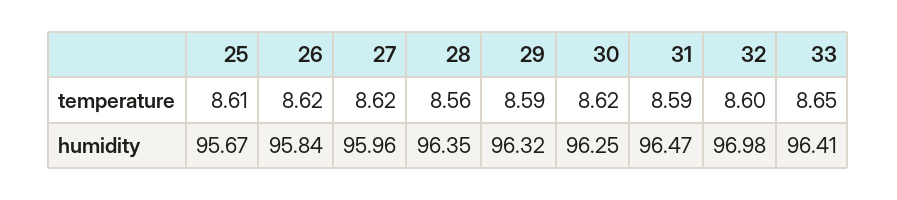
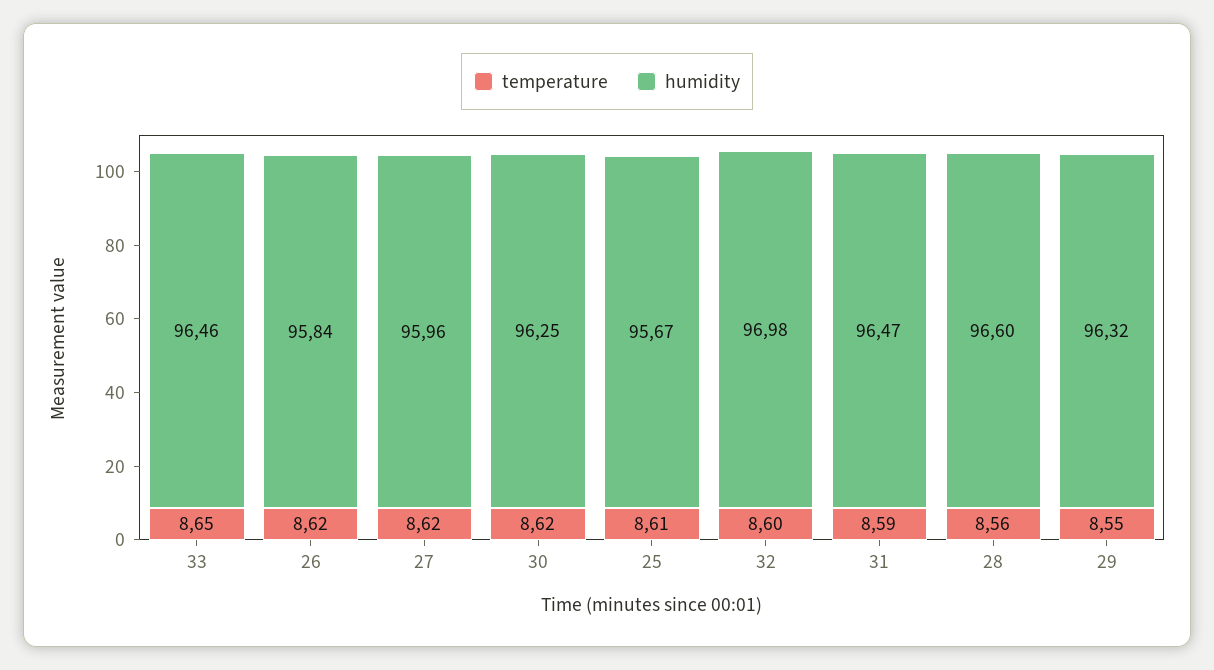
temperature, 29: 8.59 -> 8.55
humidity, 28: 96.35 -> 96.6
humidity, 33: 96.41 -> 96.46

